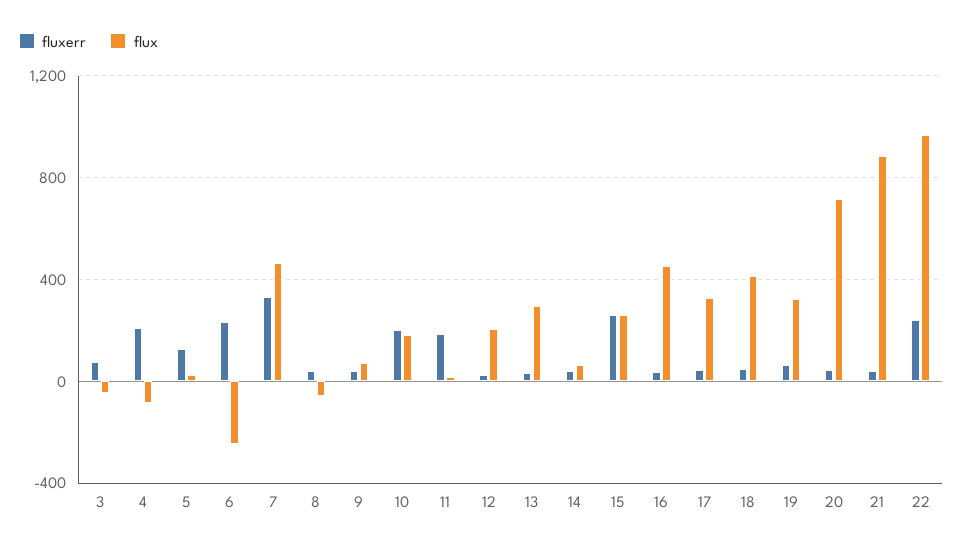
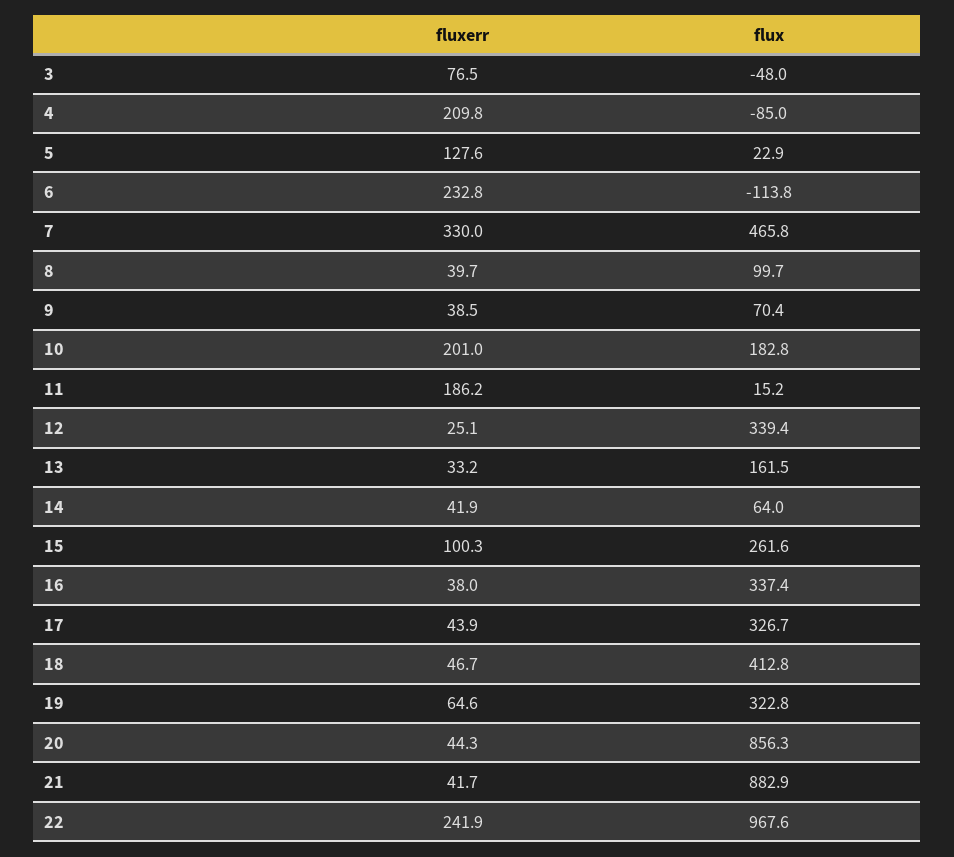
flux, 6: -250 -> -113.8
flux, 8: -50 -> 99.7
flux, 12: 200 -> 339.4
flux, 13: 300 -> 161.5
fluxerr, 15: 250 -> 100.3
flux, 16: 450 -> 337.4
flux, 20: 700 -> 856.3

